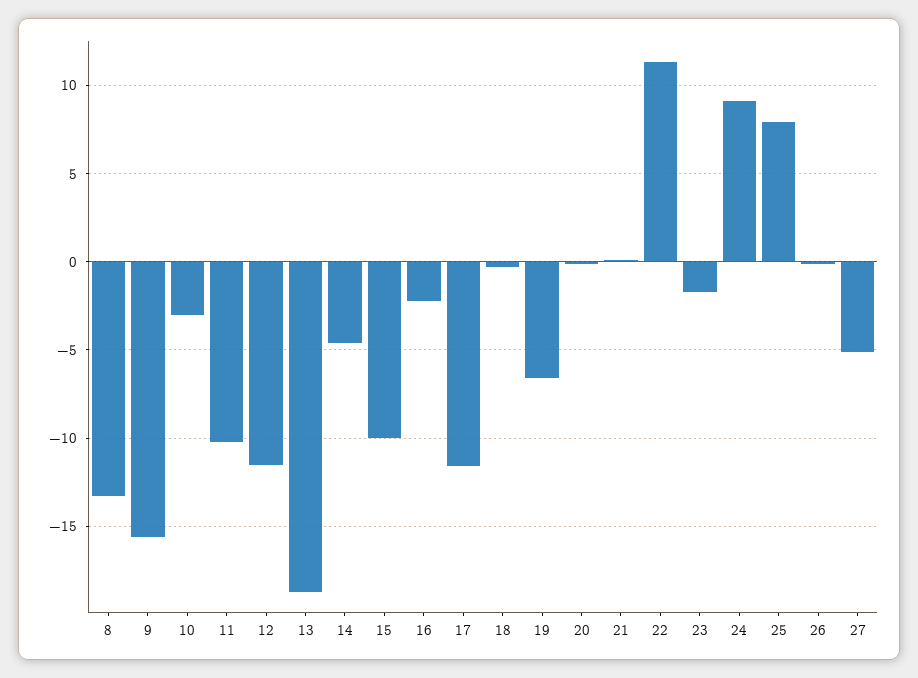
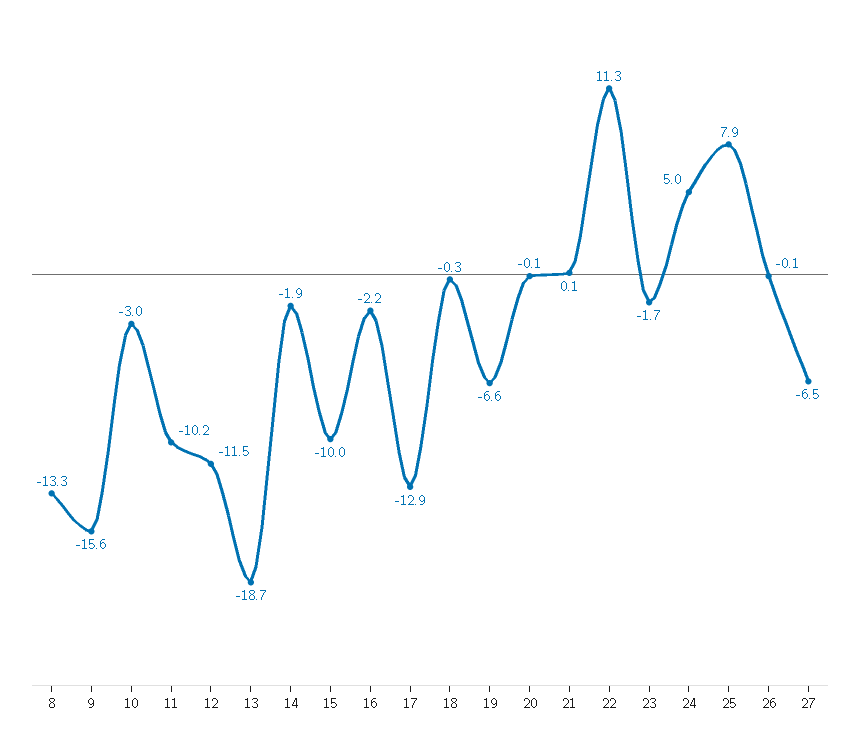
14: -4.5 -> -1.9
17: -11.5 -> -12.9
24: 9 -> 5
27: -5 -> -6.5

